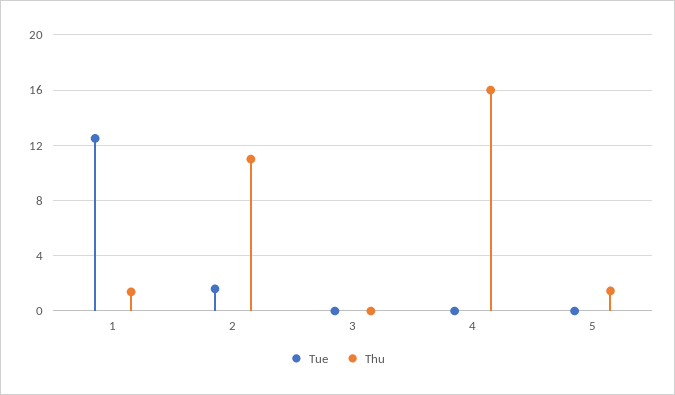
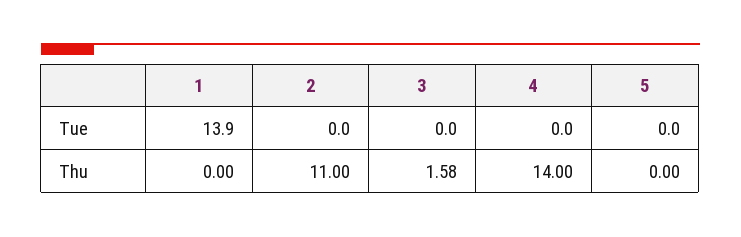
Tue, 1: 12.5 -> 13.9
Thu, 1: 1.5 -> 0
Tue, 2: 1.5 -> 0
Thu, 3: 0 -> 1.58
Thu, 4: 16 -> 14
Thu, 5: 1.5 -> 0

